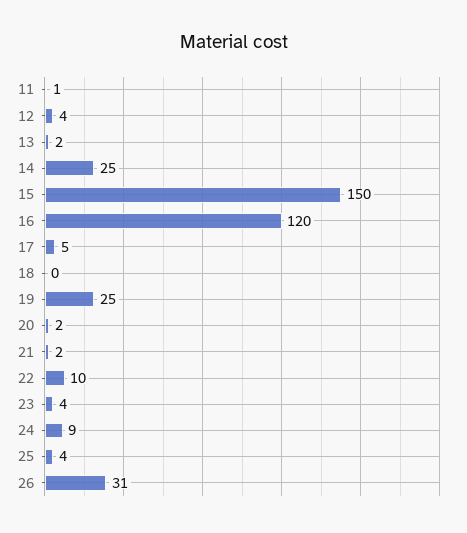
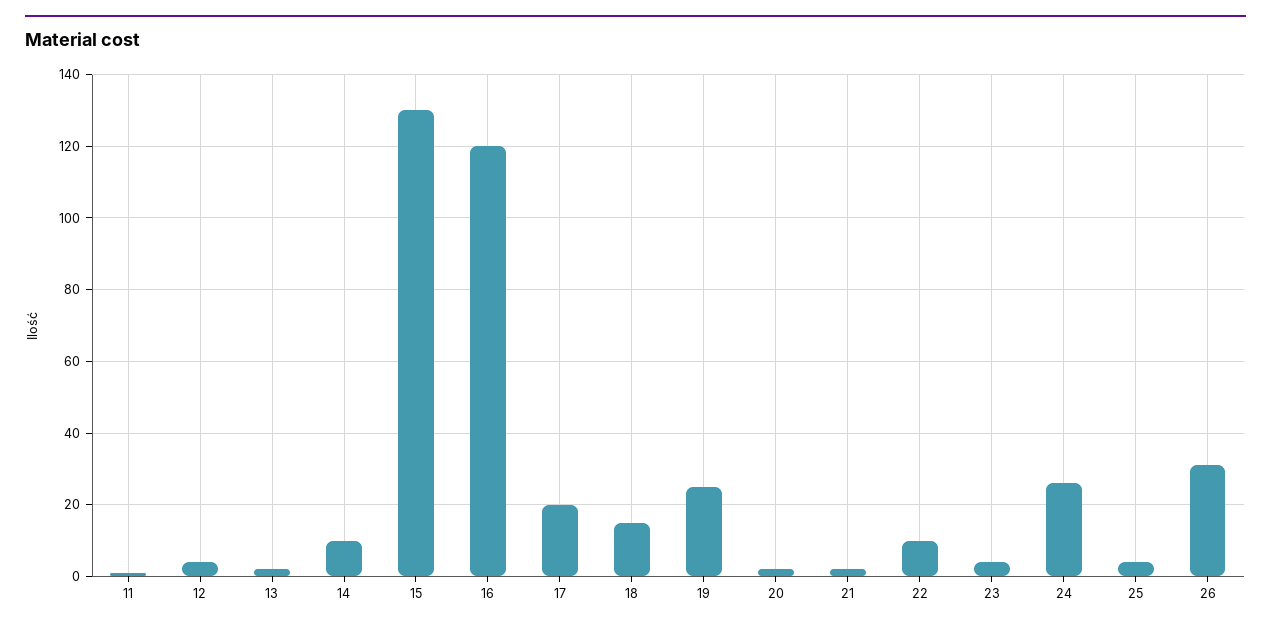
14: 25 -> 10
15: 150 -> 130
17: 5 -> 20
18: 0 -> 15
24: 9 -> 25

